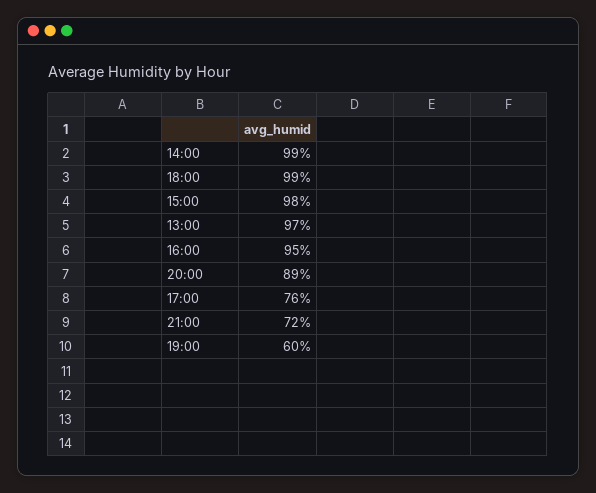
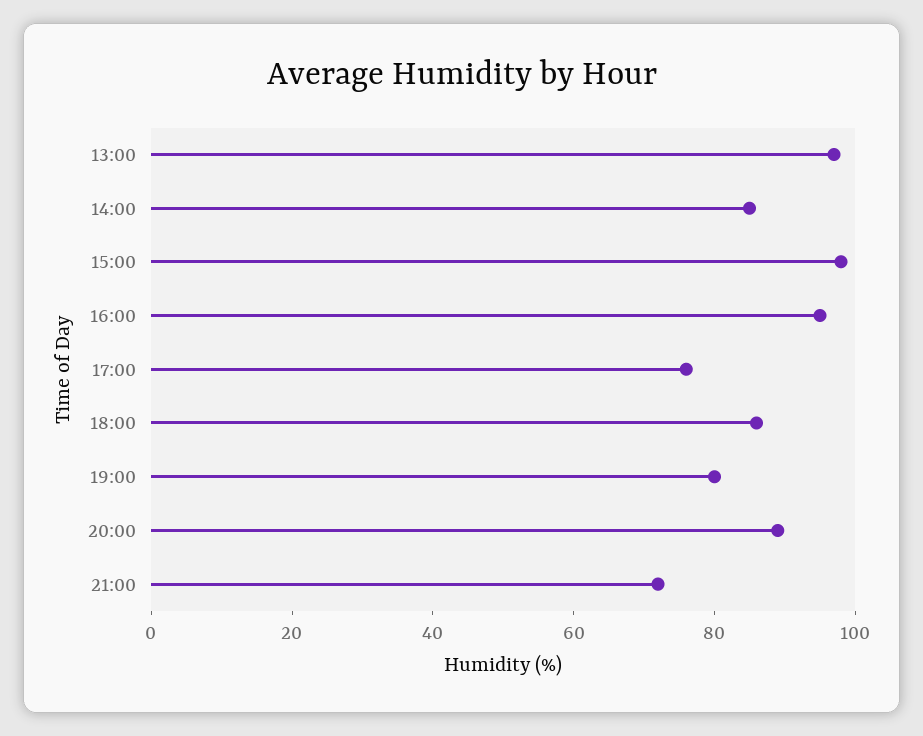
14:00: 99 -> 85
18:00: 99 -> 85
19:00: 60 -> 80

